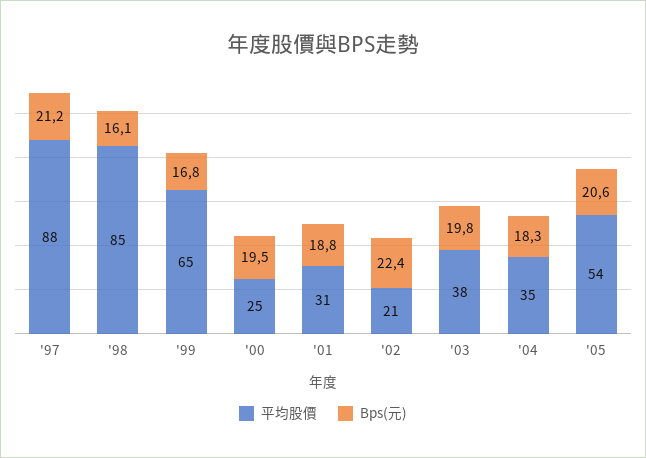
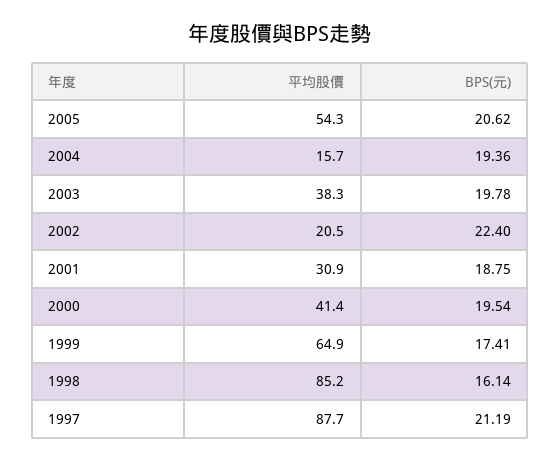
Bps(元), '99: 16.8 -> 17.41
平均股價, '00: 25 -> 41.4
平均股價, '04: 35 -> 15.7
Bps(元), '04: 18.3 -> 19.36

